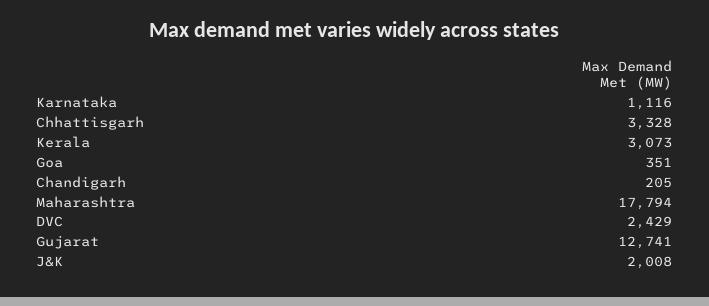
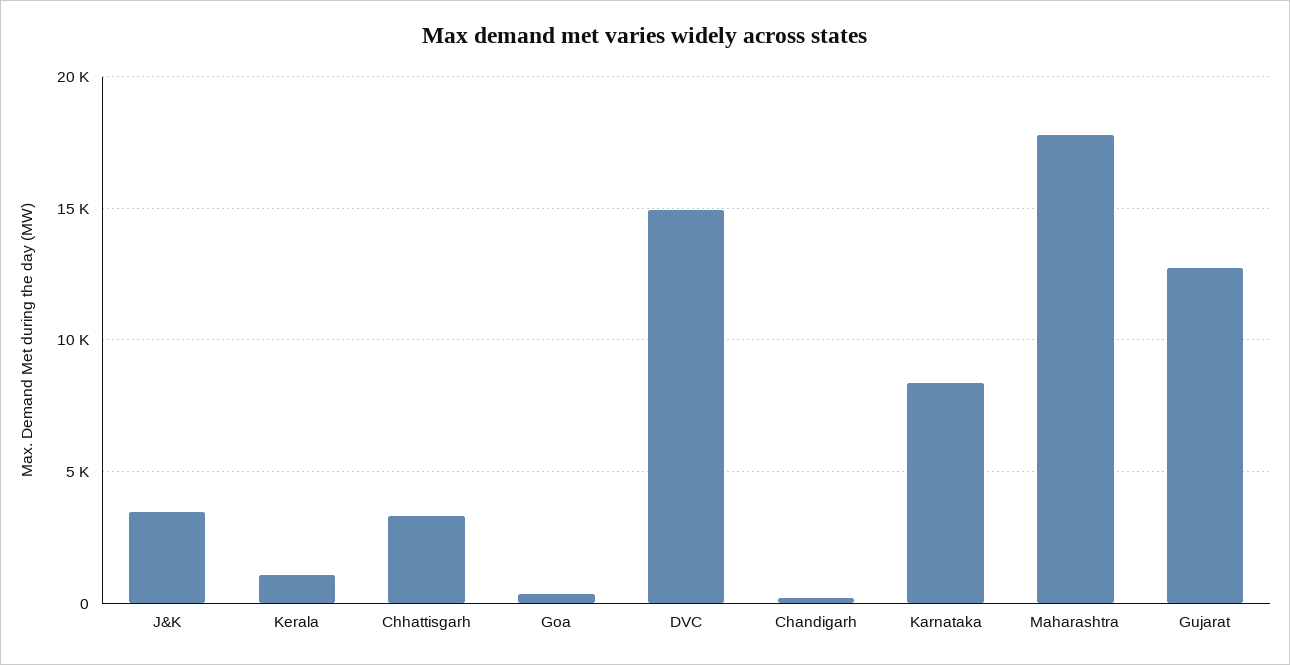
Karnataka: 1116 -> 8500
Kerala: 3073 -> 1000
DVC: 2429 -> 15000
J&K: 2008 -> 3500

